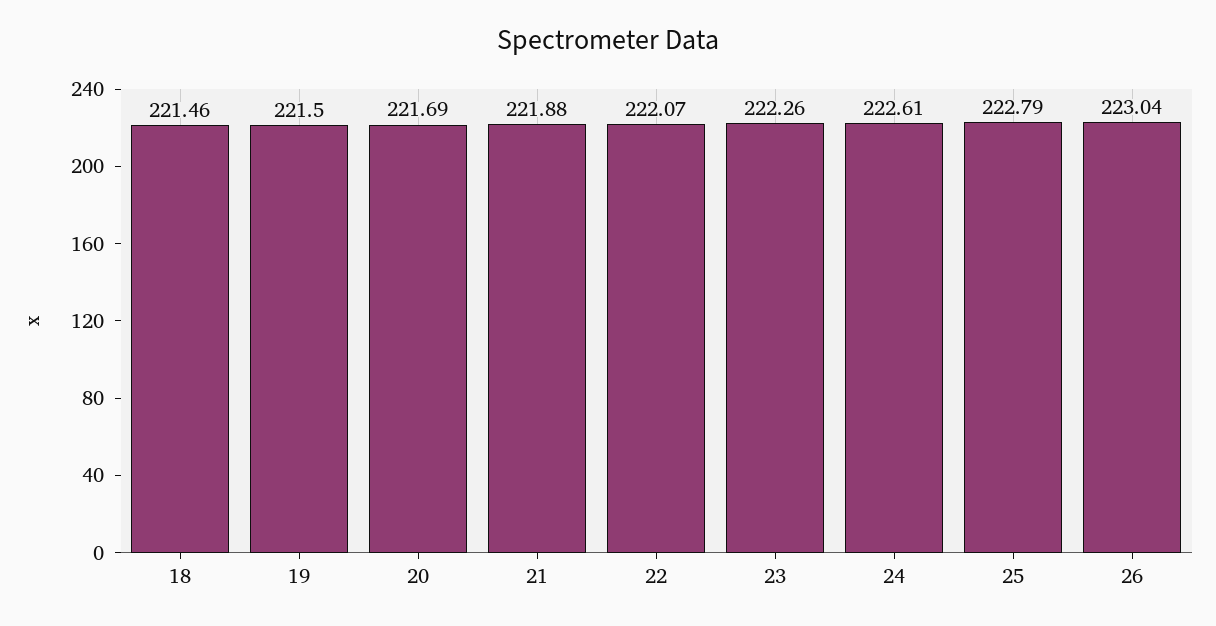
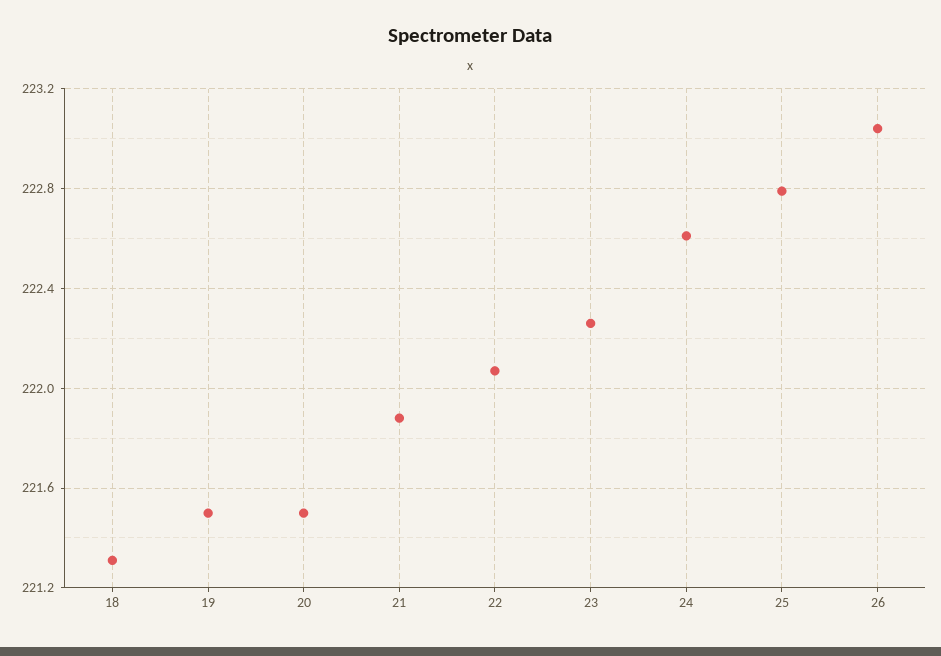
18: 221.46 -> 221.3
20: 221.69 -> 221.5

